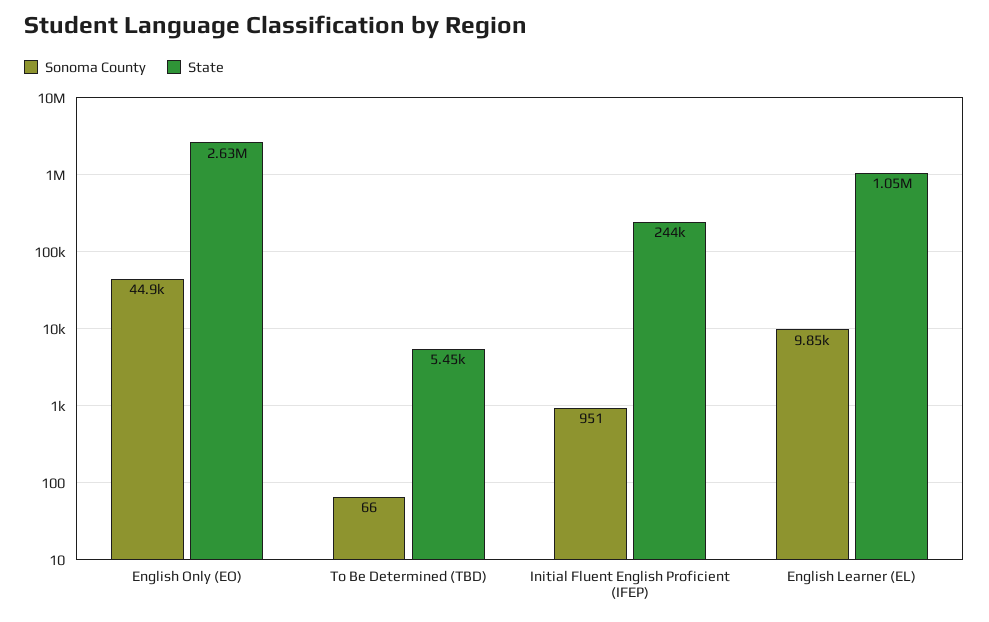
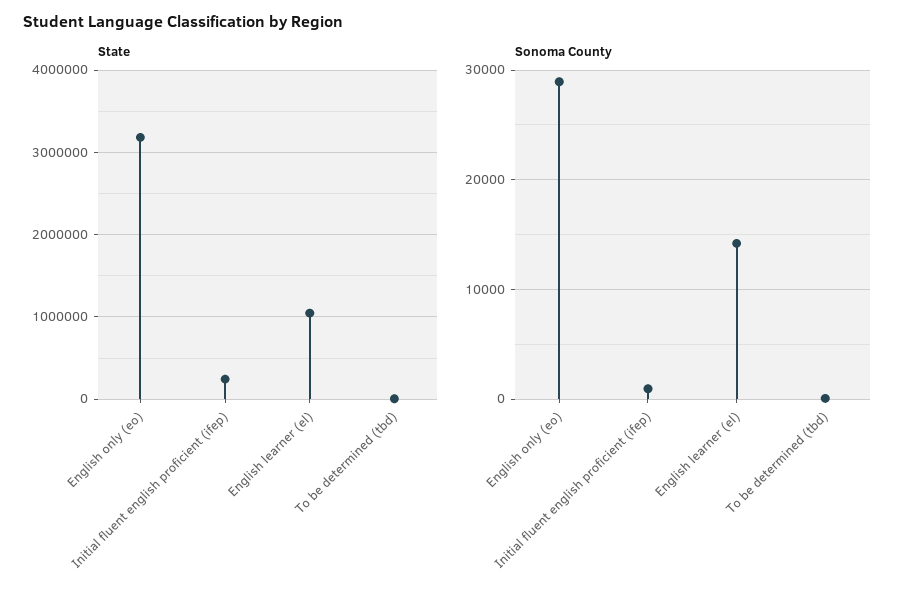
Sonoma County, English Only (EO): 44900 -> 29000
State, English Only (EO): 2630000 -> 3200000
Sonoma County, English Learner (EL): 9850 -> 14000

